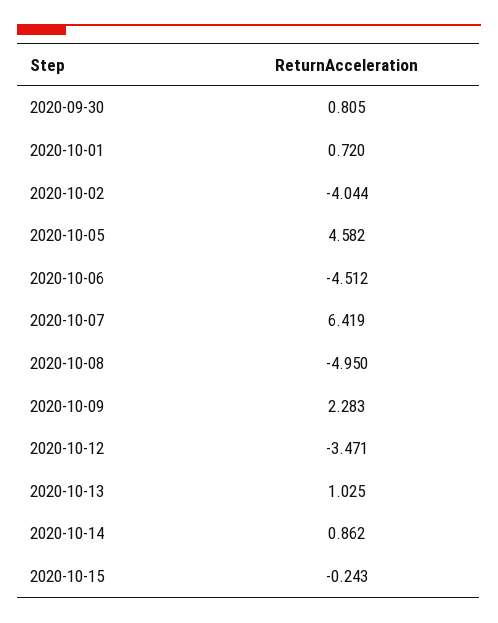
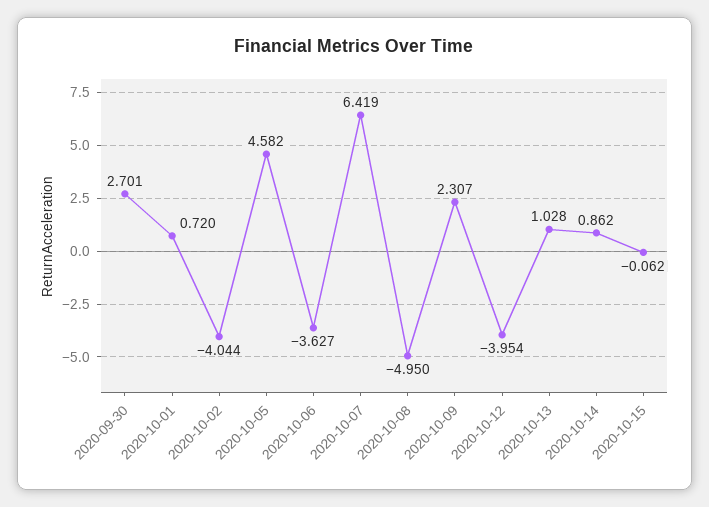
2020-09-30: 0.805 -> 2.701
2020-10-06: -4.512 -> -3.627
2020-10-09: 2.283 -> 2.307
2020-10-12: -3.471 -> -3.954
2020-10-13: 1.025 -> 1.028
2020-10-15: -0.243 -> -0.062

